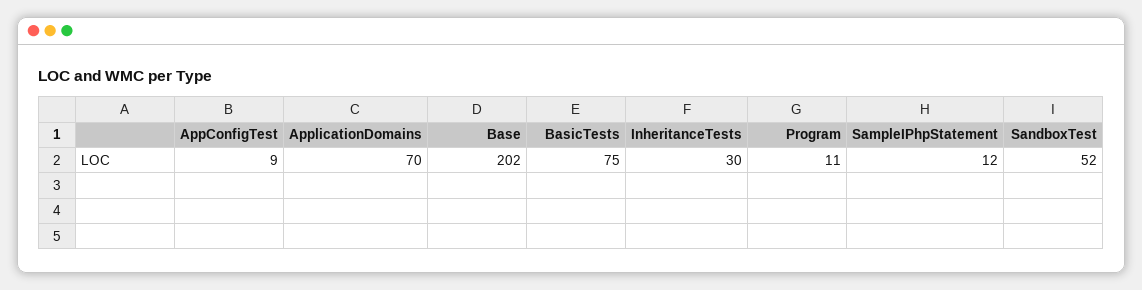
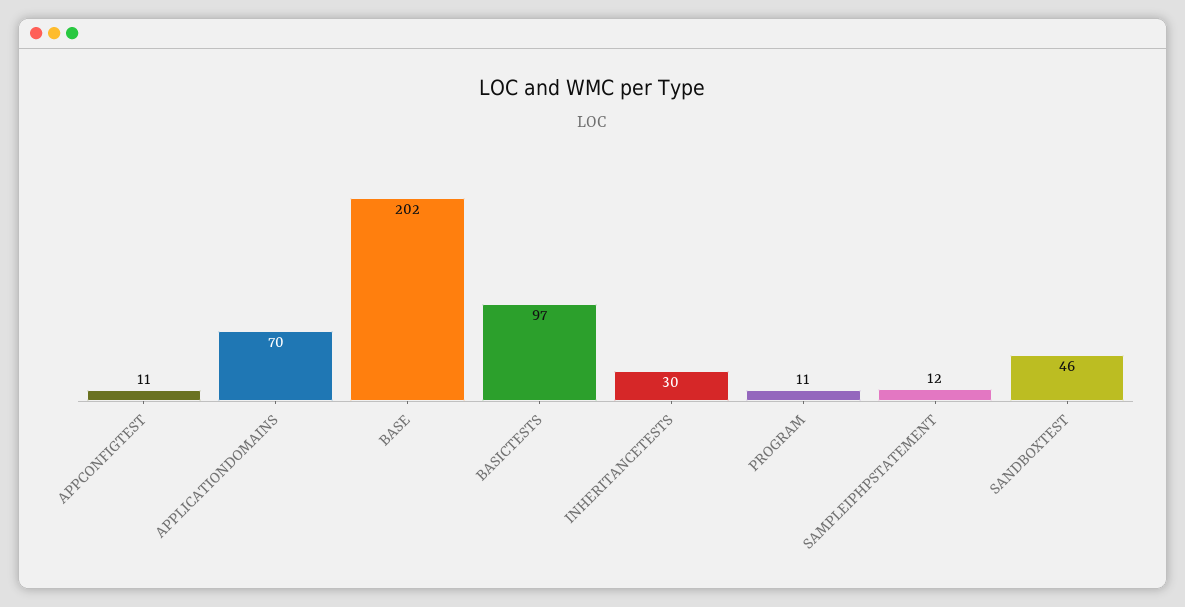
AppConfigTest: 9 -> 11
BasicTests: 75 -> 97
SandboxTest: 52 -> 46

